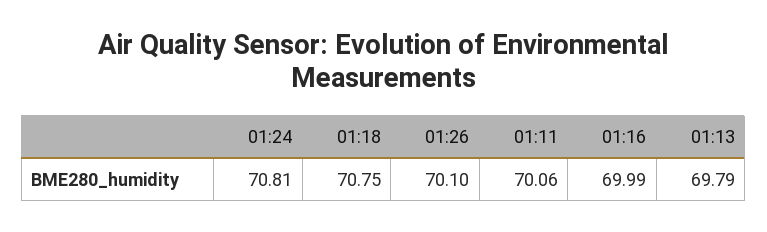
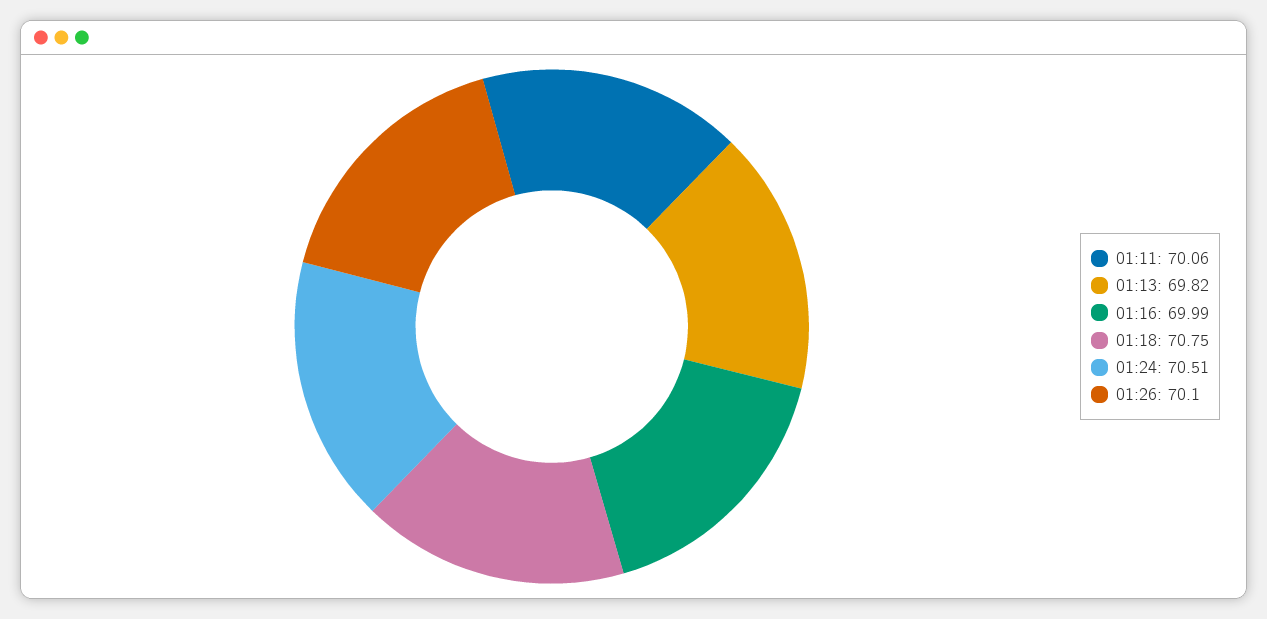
01:24: 70.81 -> 70.51
01:13: 69.79 -> 69.82

